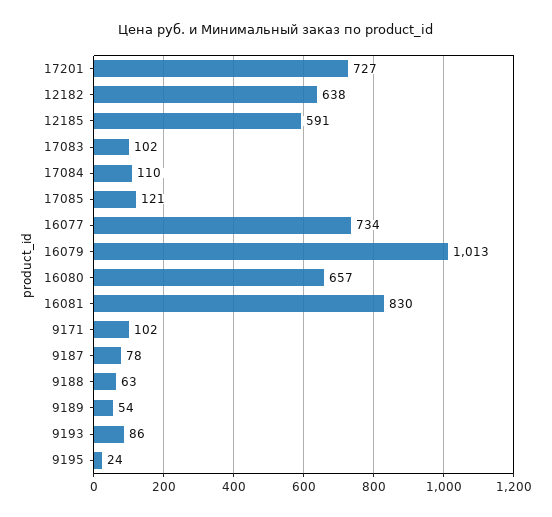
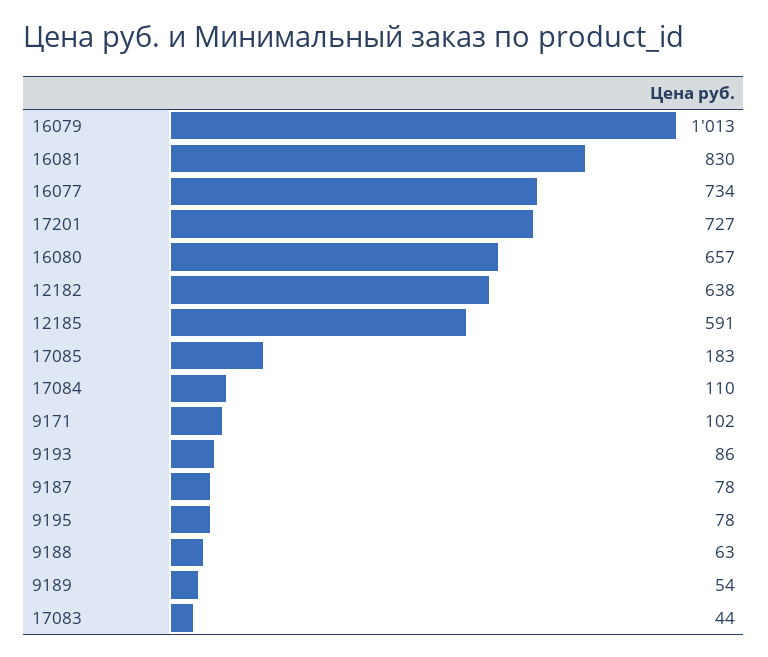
17083: 102 -> 44
17085: 121 -> 183
9195: 24 -> 78

